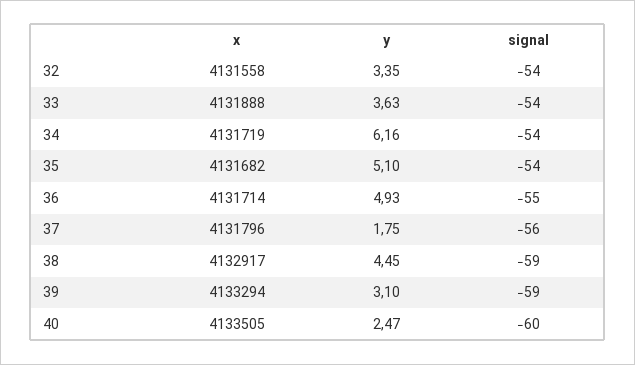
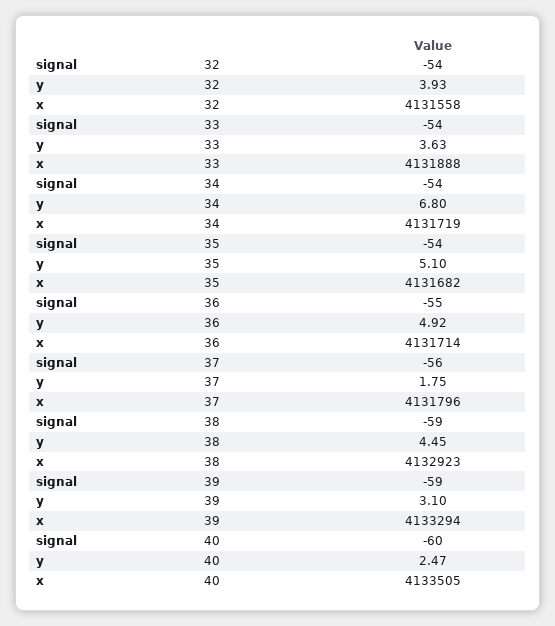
y, 32: 3.35 -> 3.93
y, 34: 6.16 -> 6.8
y, 36: 4.93 -> 4.92
x, 38: 4132917 -> 4132923

